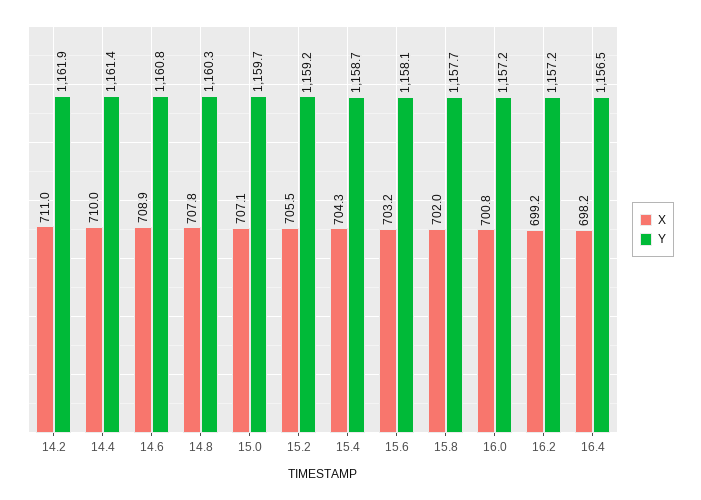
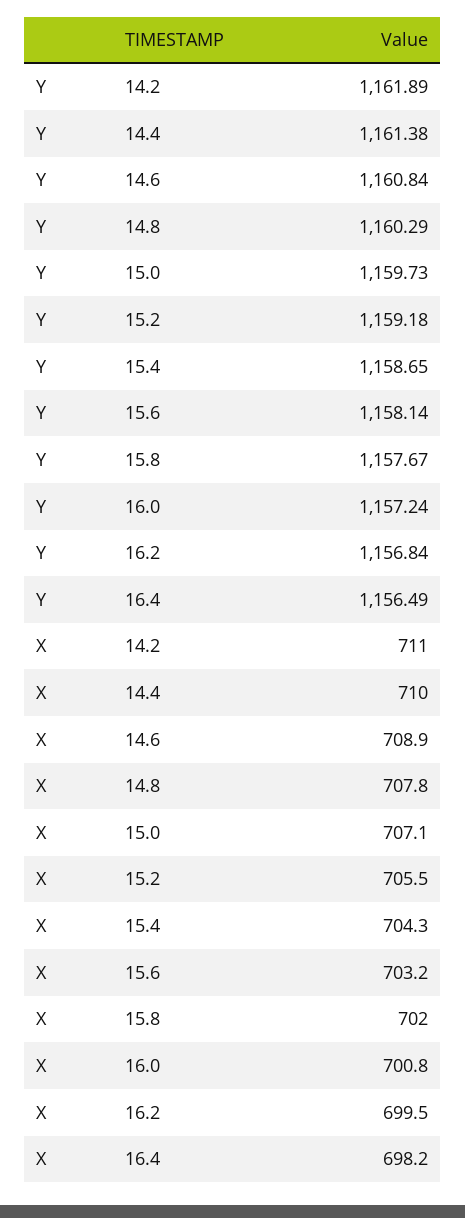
X, 16.2: 699.2 -> 699.5
Y, 16.2: 1157.2 -> 1156.84

